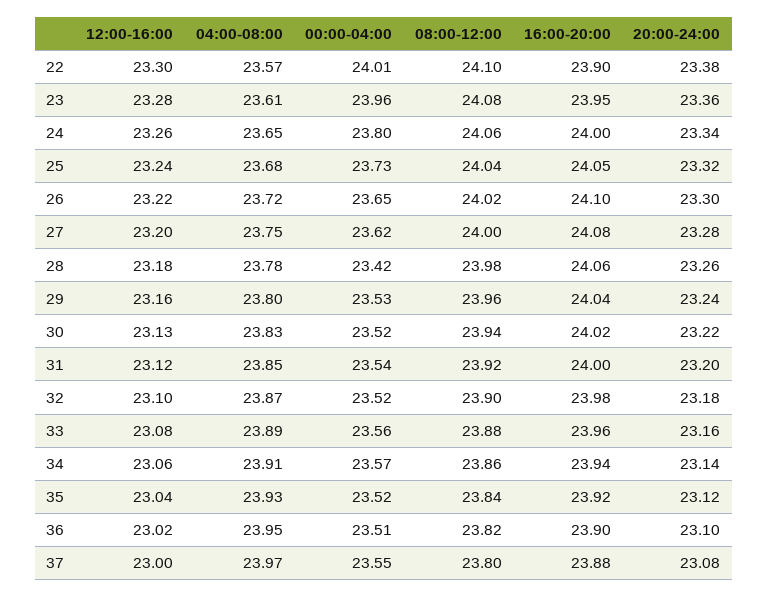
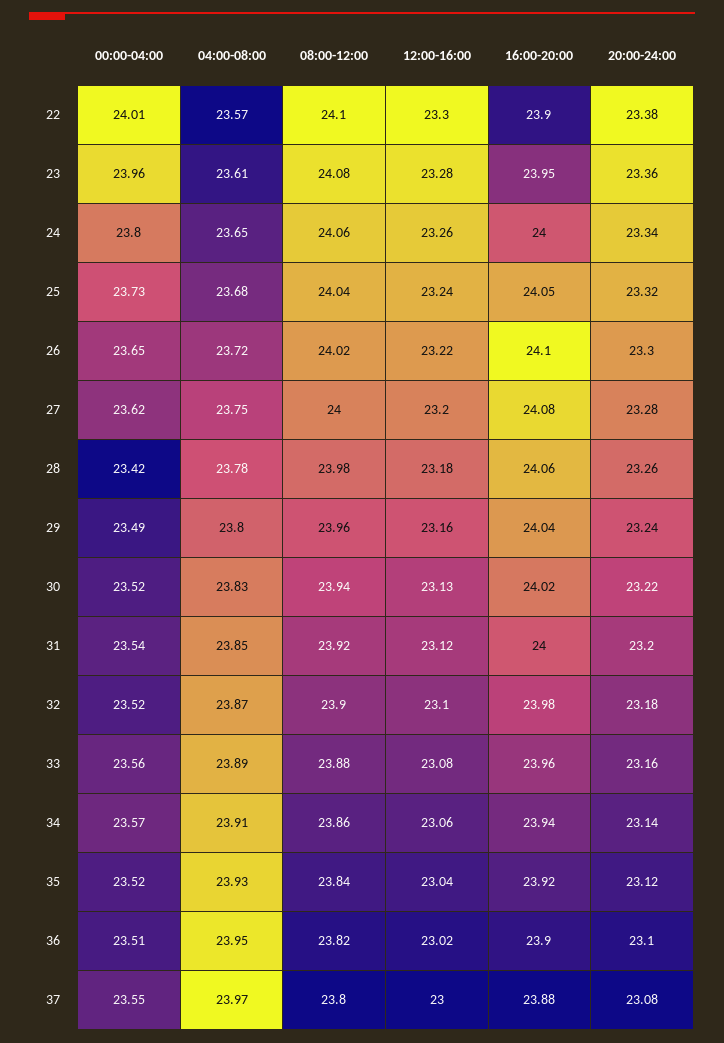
00:00-04:00, 29: 23.53 -> 23.49

